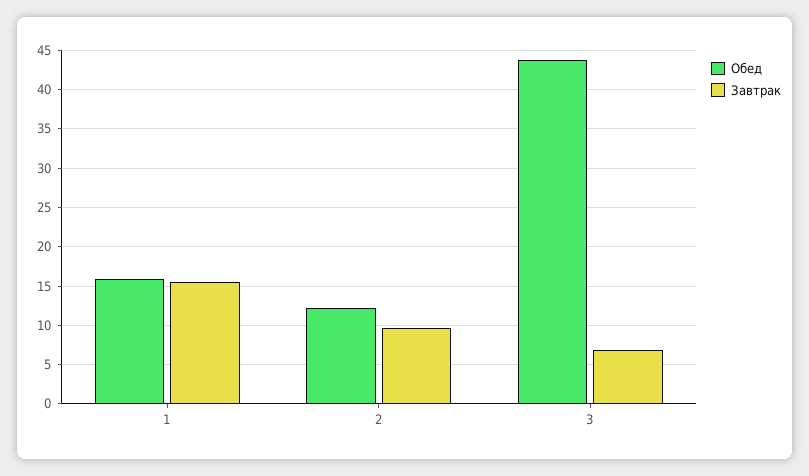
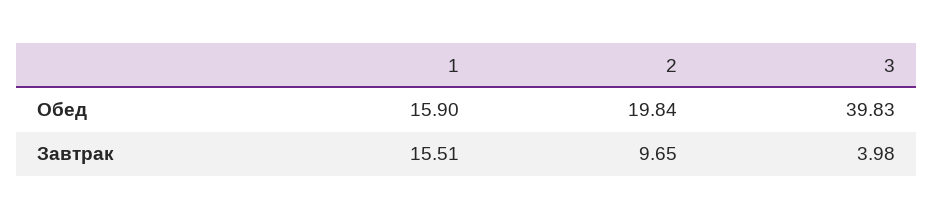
Обед, 2: 12 -> 19.84
Обед, 3: 44 -> 39.83
Завтрак, 3: 7 -> 3.98

